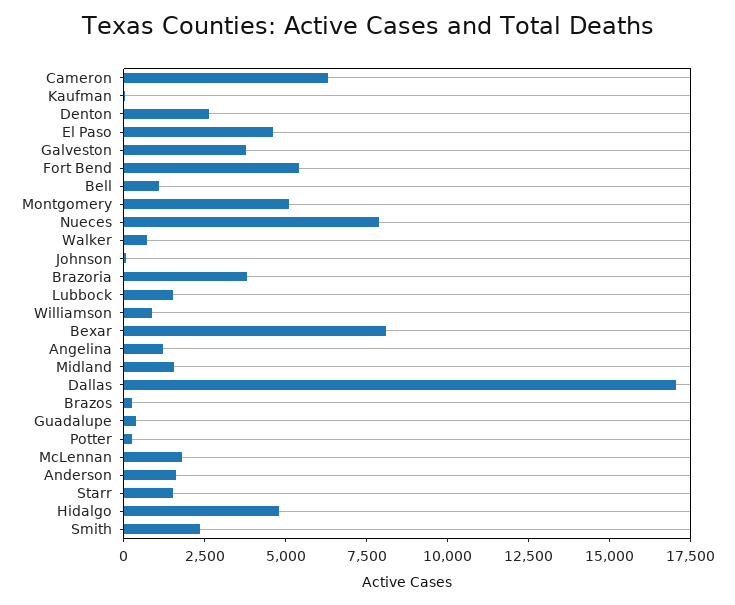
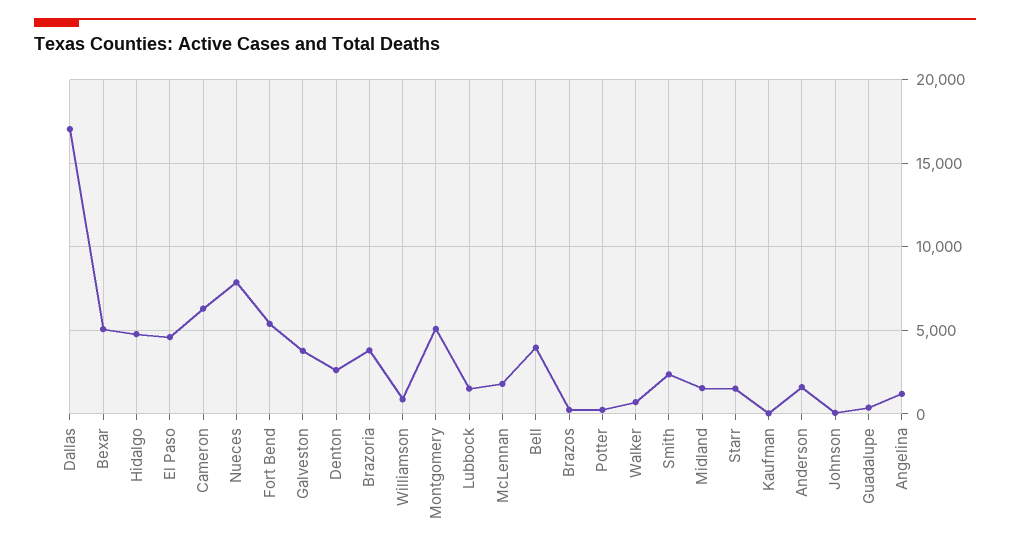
Bell: 1000 -> 4000
Bexar: 8000 -> 5000

